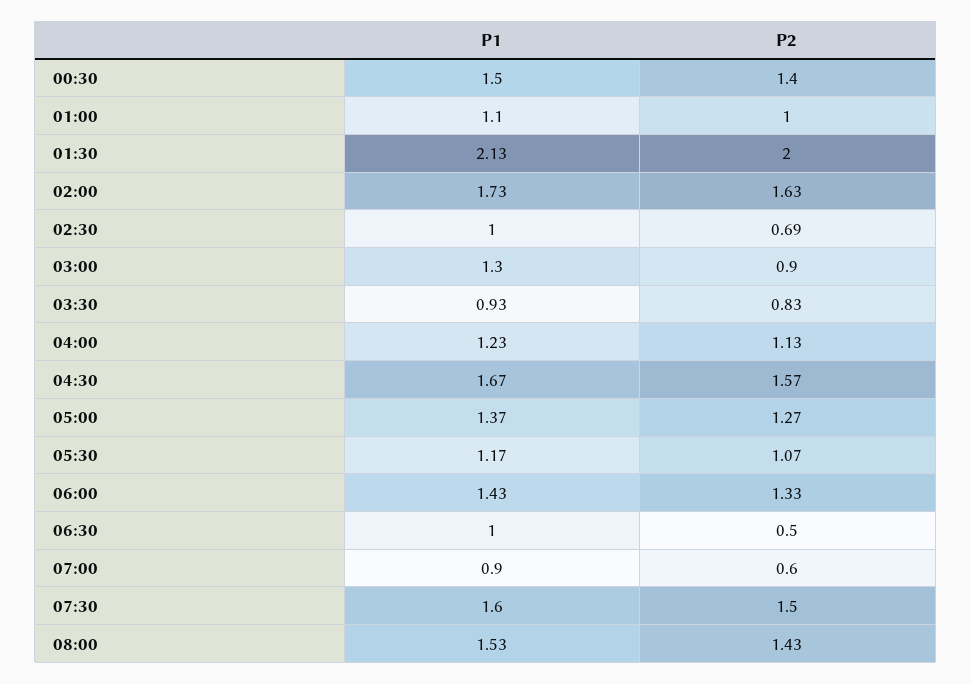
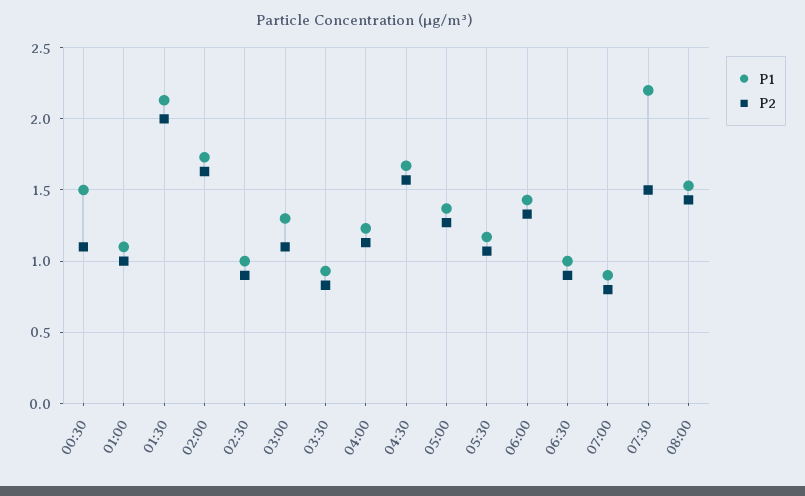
P2, 00:30: 1.4 -> 1.1
P2, 02:30: 0.69 -> 0.9
P2, 03:00: 0.9 -> 1.1
P2, 06:30: 0.5 -> 0.9
P2, 07:00: 0.6 -> 0.8
P1, 07:30: 1.6 -> 2.2

